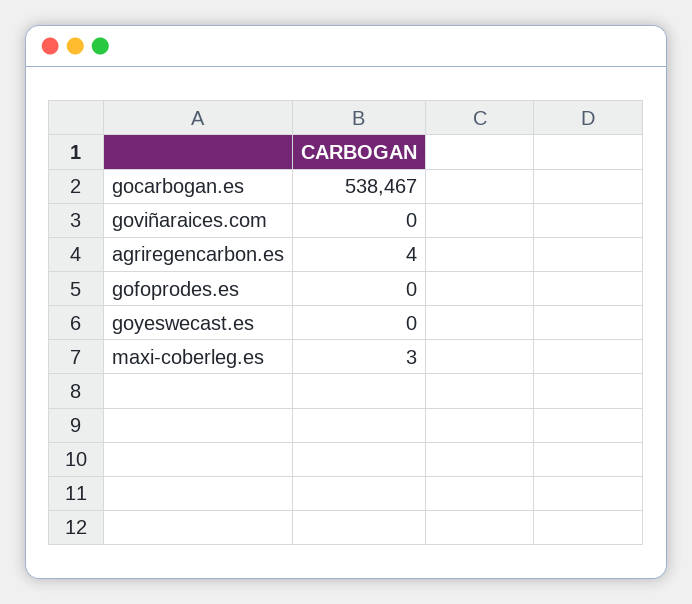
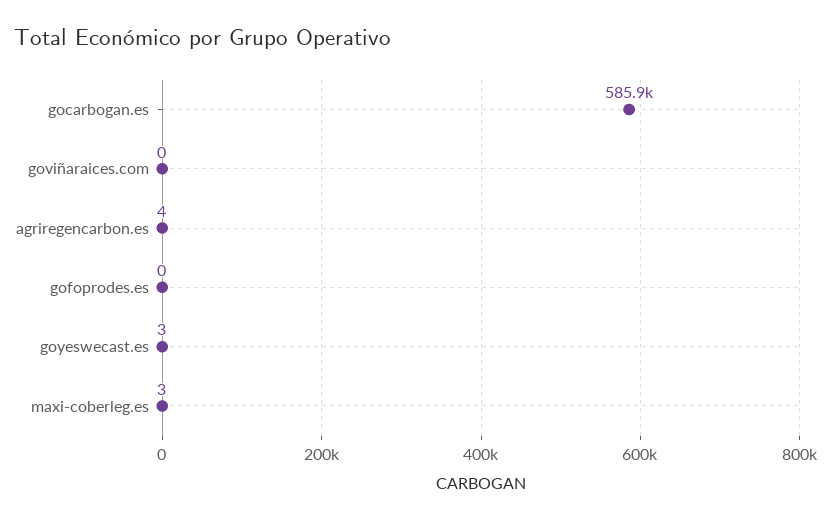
gocarbogan.es: 538467 -> 585900
goyeswecast.es: 0 -> 3

